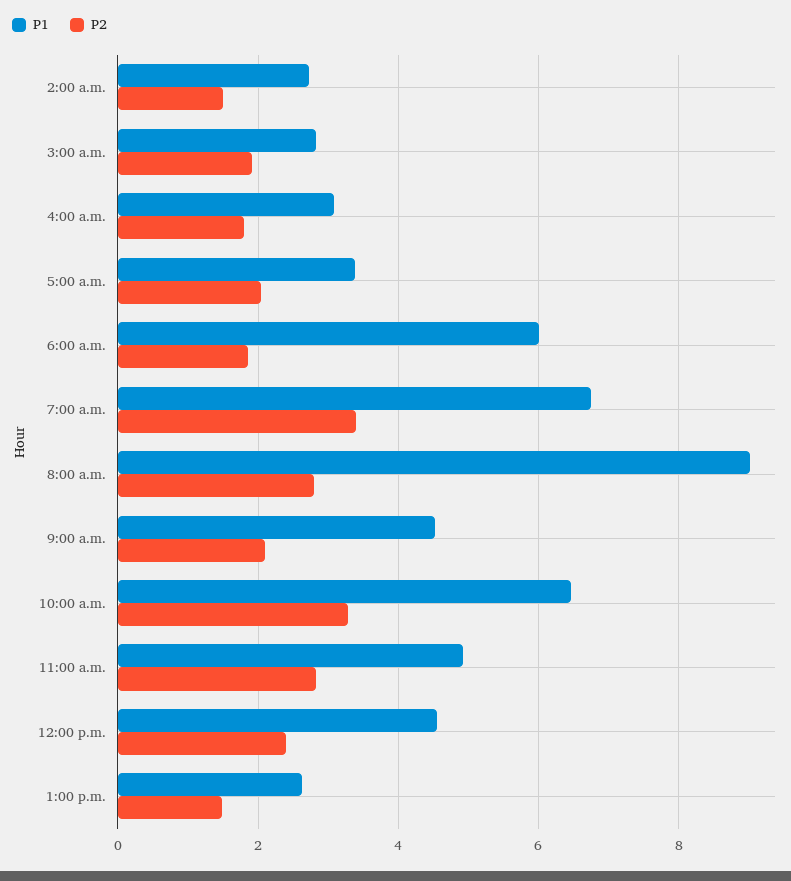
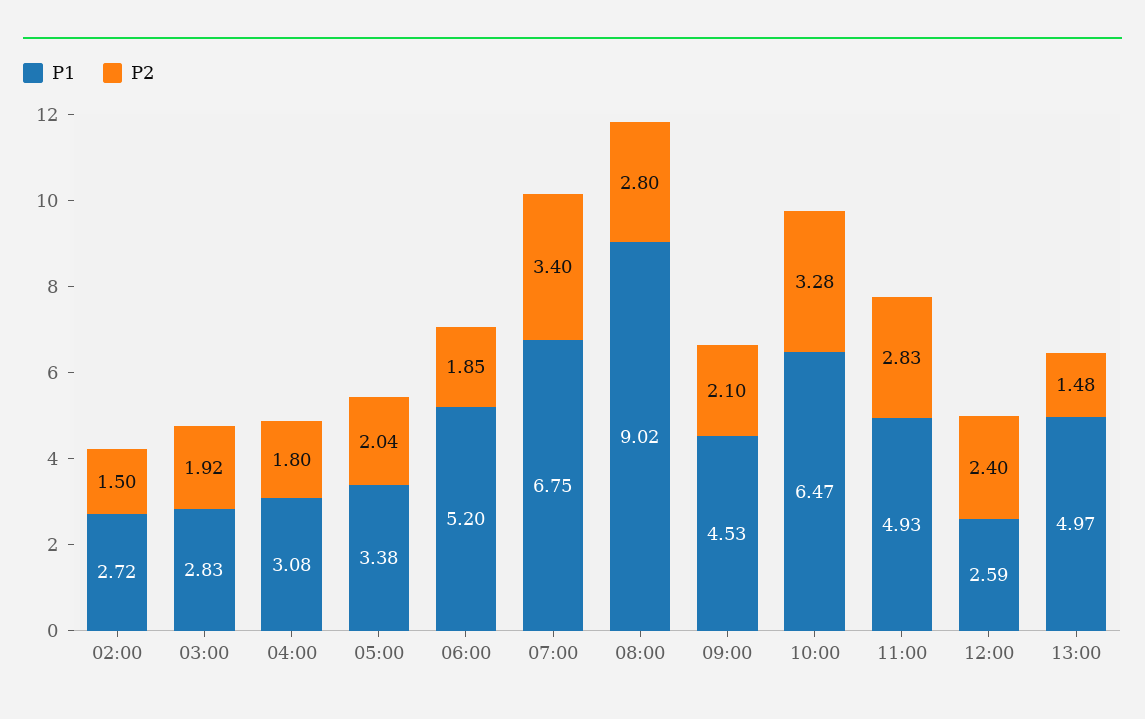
P1, 6:00 a.m.: 6 -> 5.2
P1, 12:00 p.m.: 4.6 -> 2.59
P1, 1:00 p.m.: 2.6 -> 4.97

